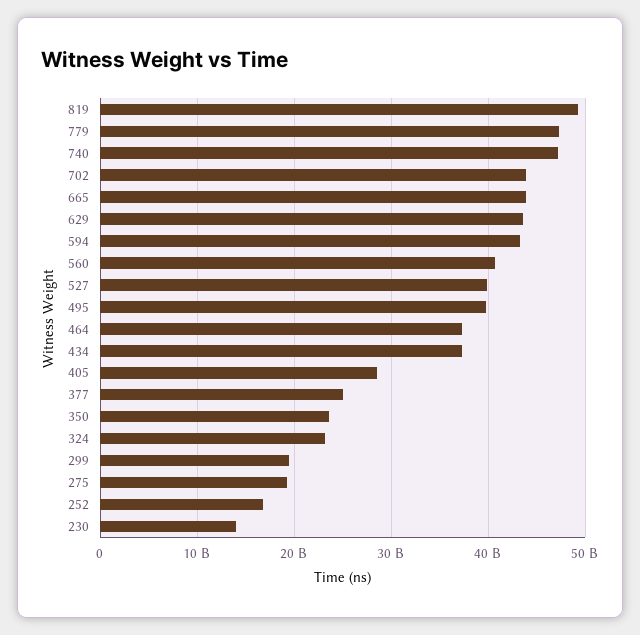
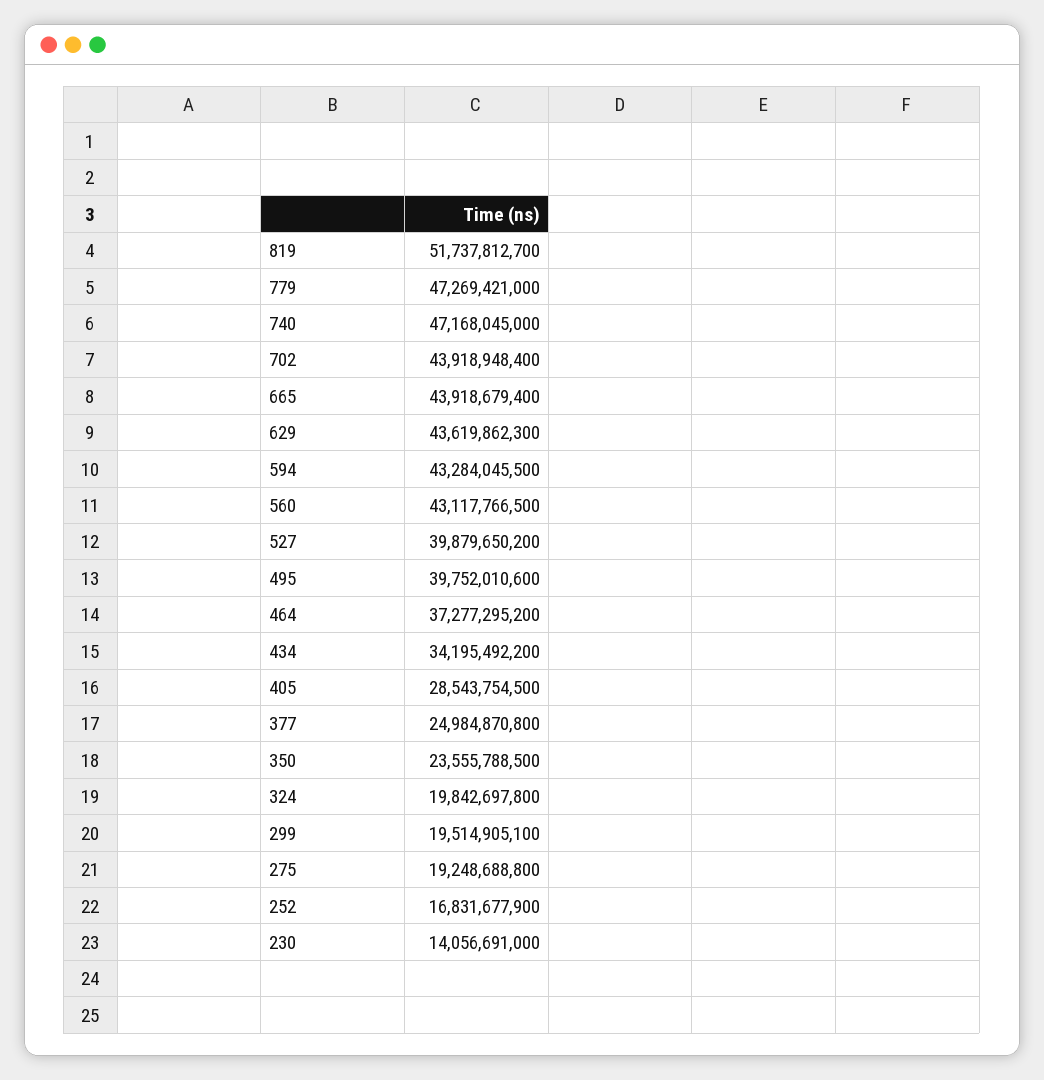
819: 49000000000 -> 51737812700
560: 41000000000 -> 43117766500
434: 37000000000 -> 34195492200
324: 23000000000 -> 19842697800

